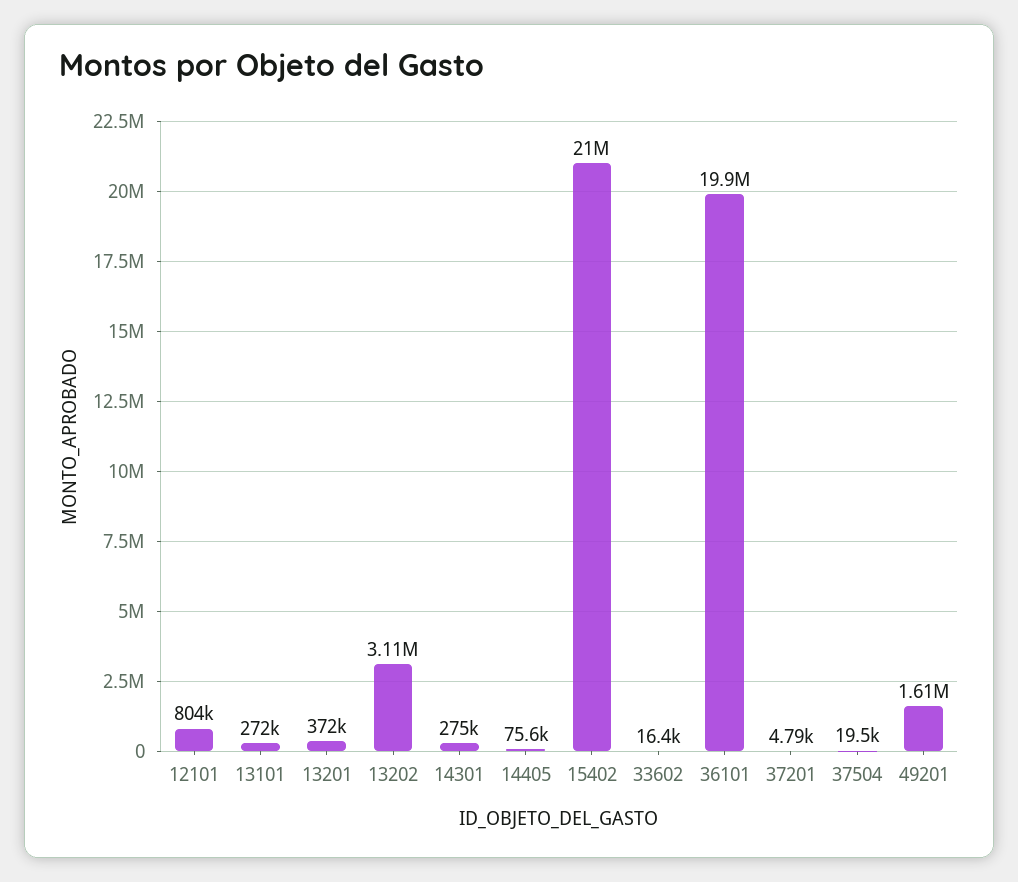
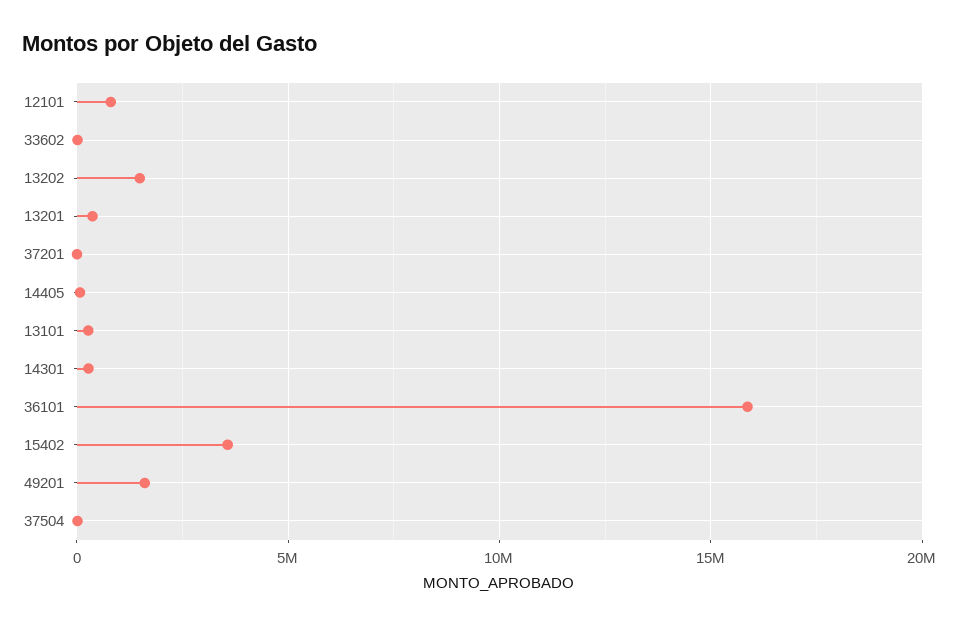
13202: 3110000 -> 1500000
15402: 21000000 -> 3500000
36101: 19900000 -> 16000000

